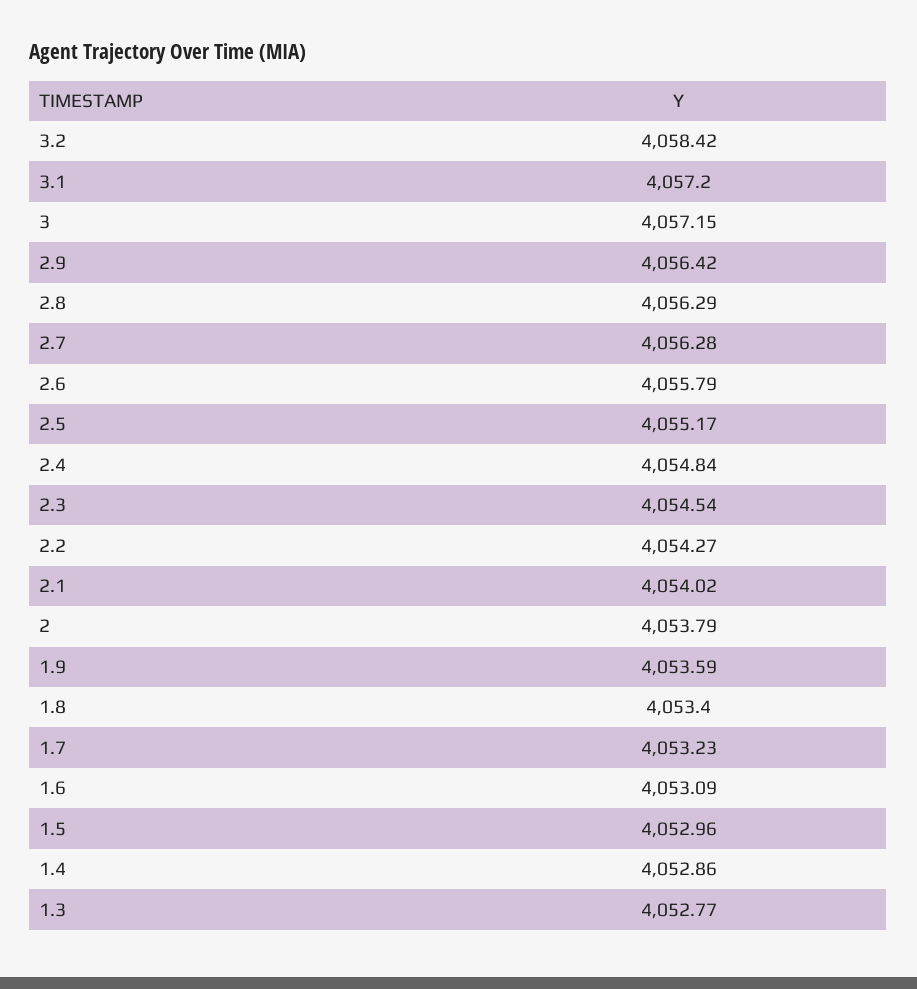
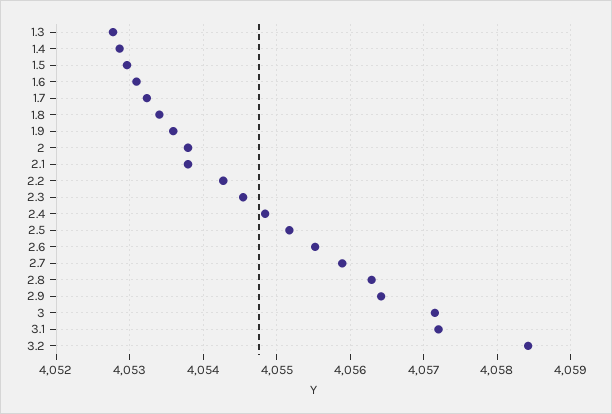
2.7: 4056.28 -> 4055.9
2.6: 4055.79 -> 4055.5
2.1: 4054.02 -> 4053.8

